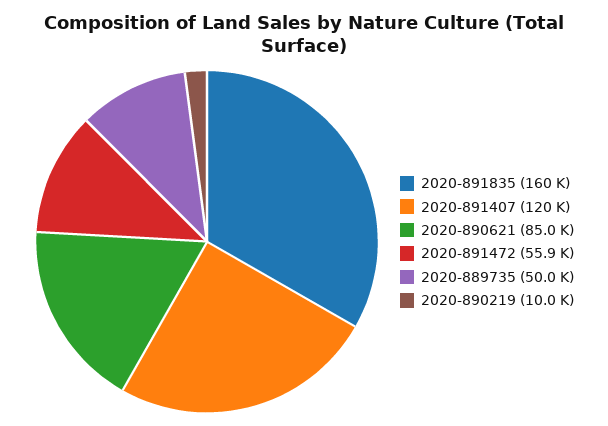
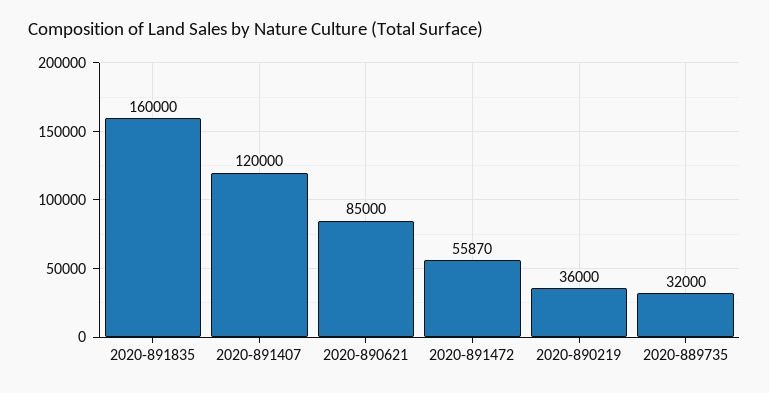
2020-889735: 50000 -> 32000
2020-890219: 10000 -> 36000

